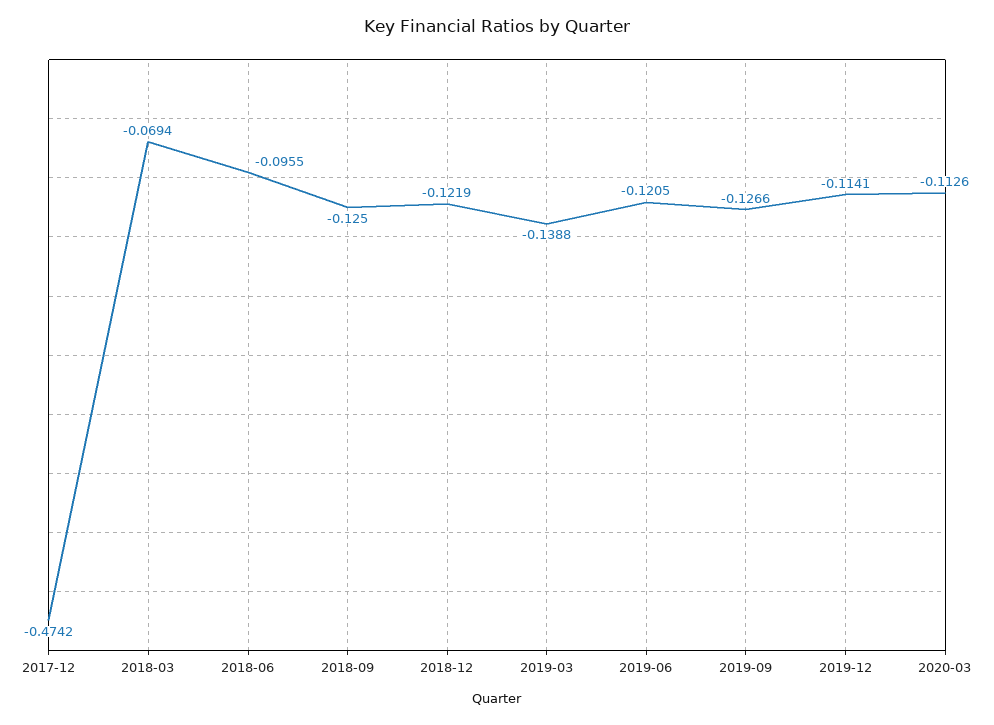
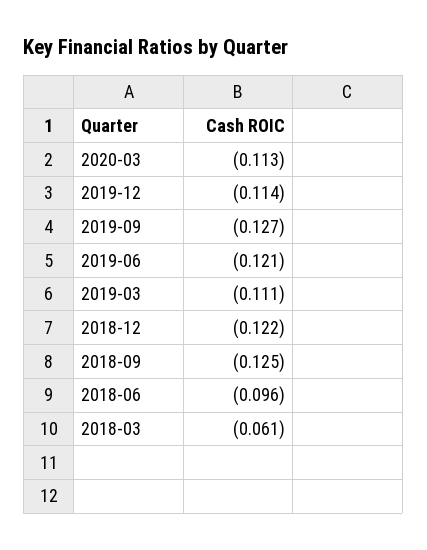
2017-12: -0.4742 -> none
2018-03: -0.0694 -> -0.061
2019-03: -0.1388 -> -0.111

